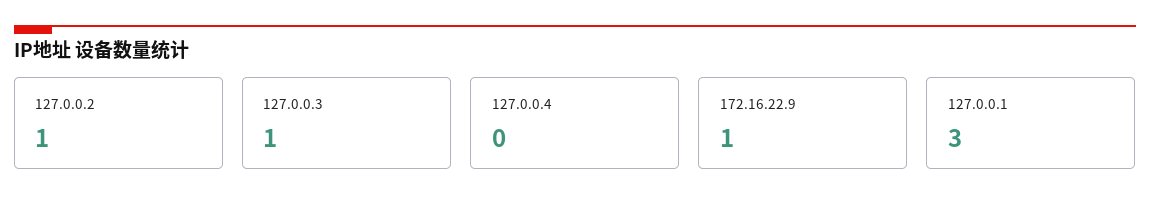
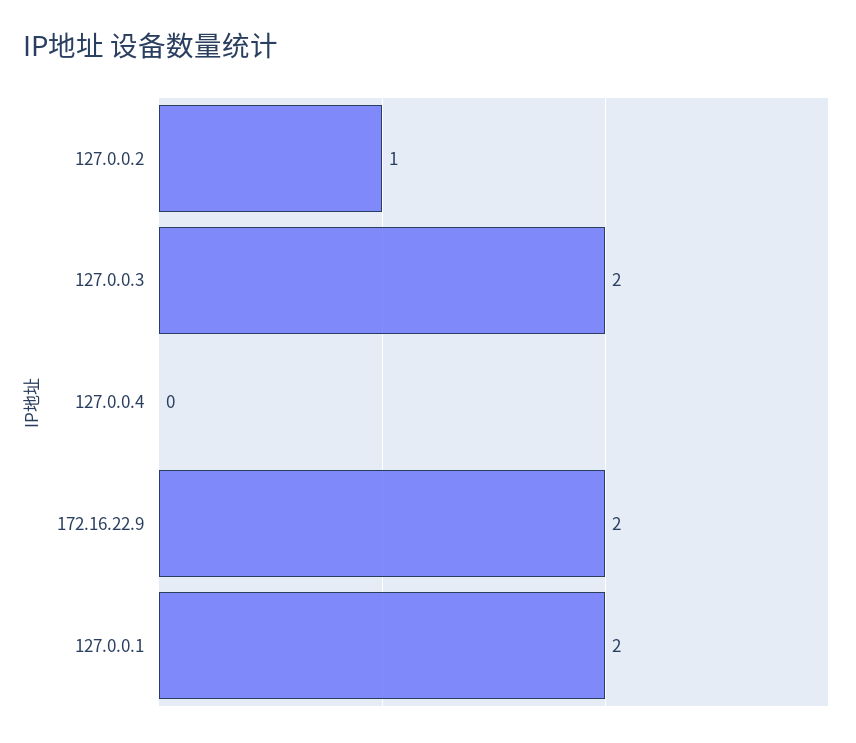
127.0.0.3: 1 -> 2
172.16.22.9: 1 -> 2
127.0.0.1: 3 -> 2

